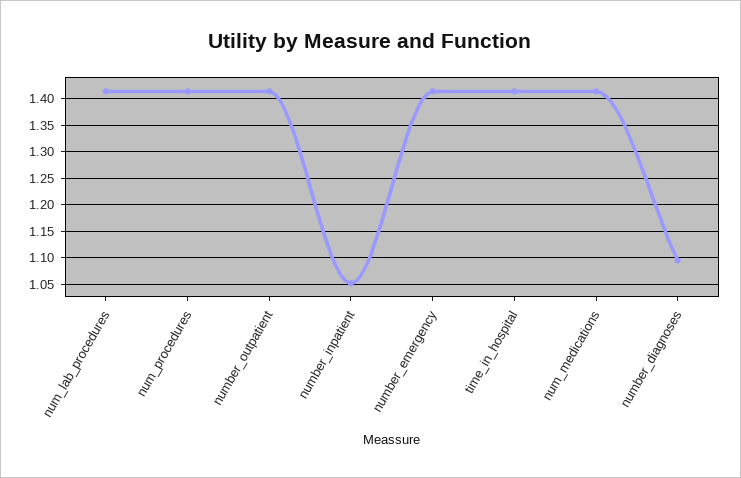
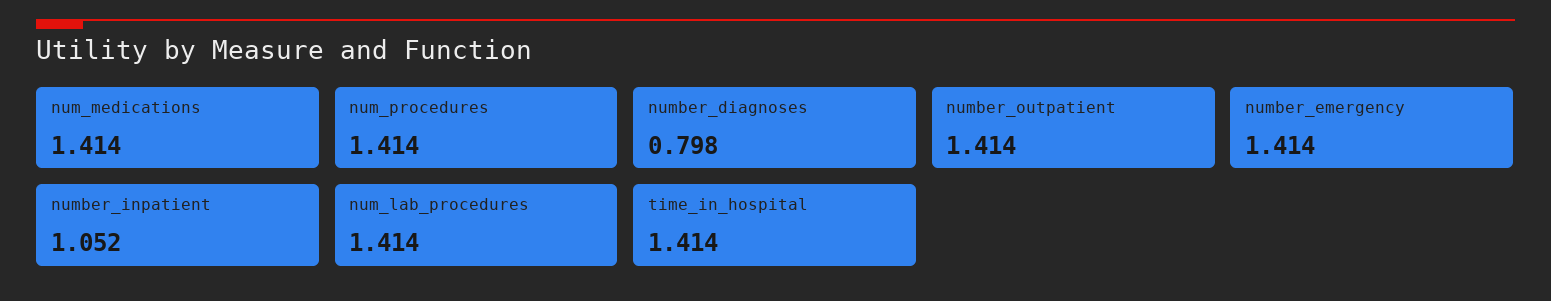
number_diagnoses: 1.1 -> 0.798

